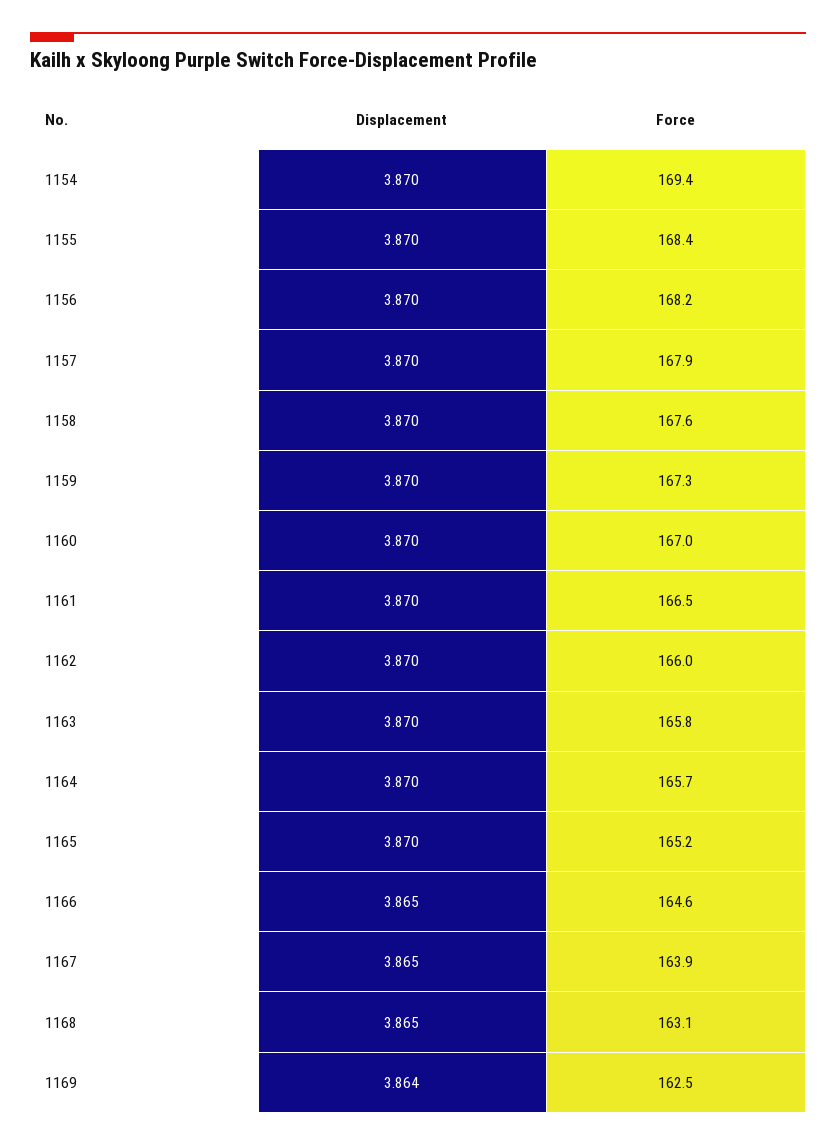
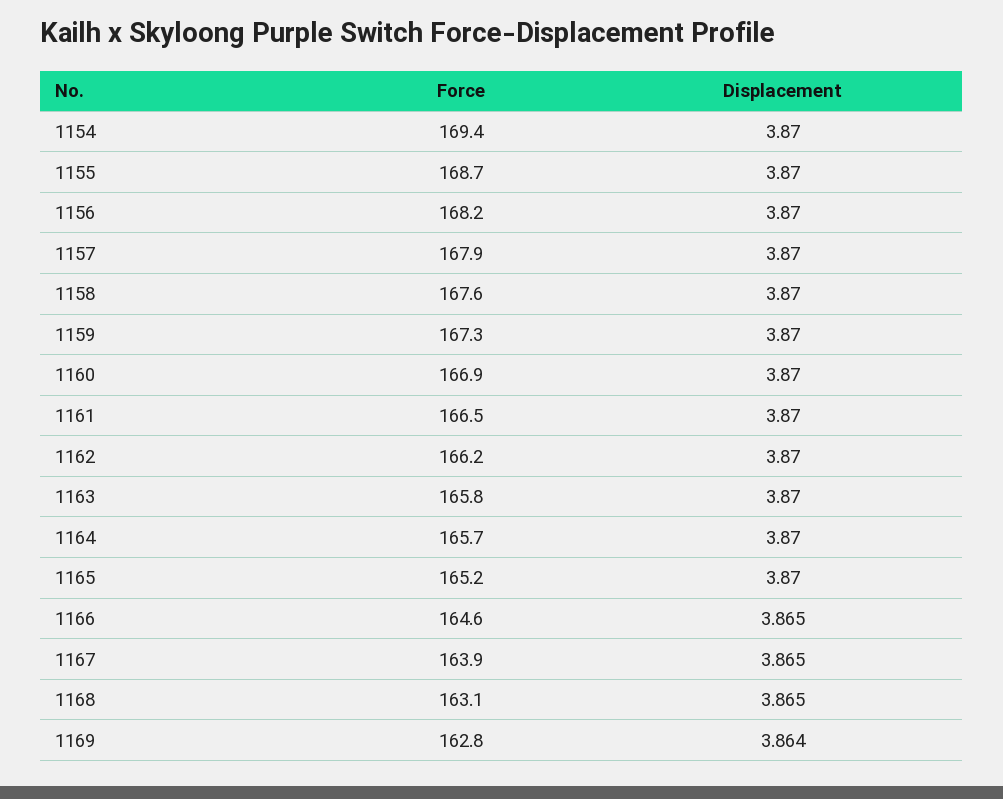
Force, 1155: 168.4 -> 168.7
Force, 1160: 167 -> 166.9
Force, 1162: 166 -> 166.2
Force, 1169: 162.5 -> 162.8

